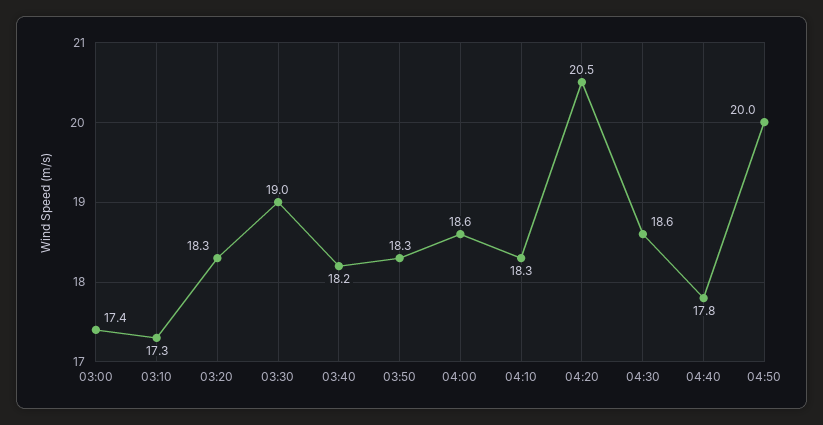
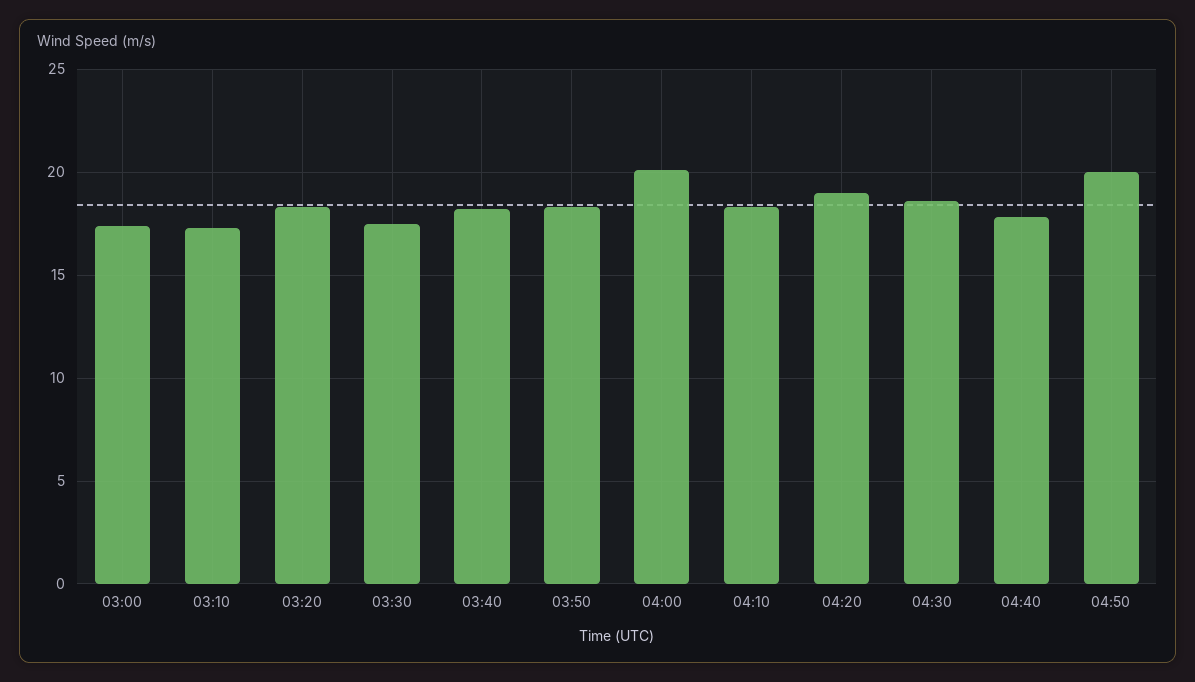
03:30: 19 -> 17.5
04:00: 18.6 -> 20
04:20: 20.5 -> 19

